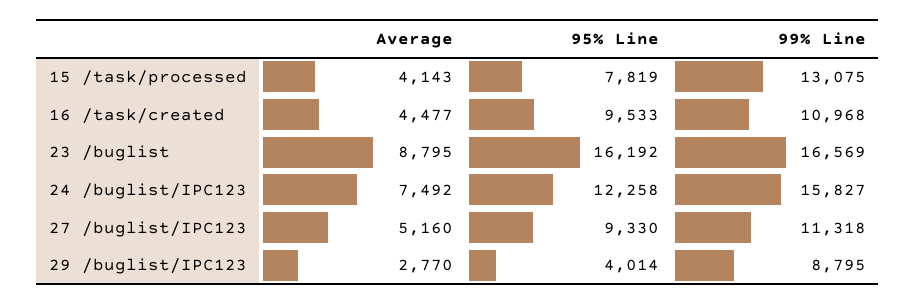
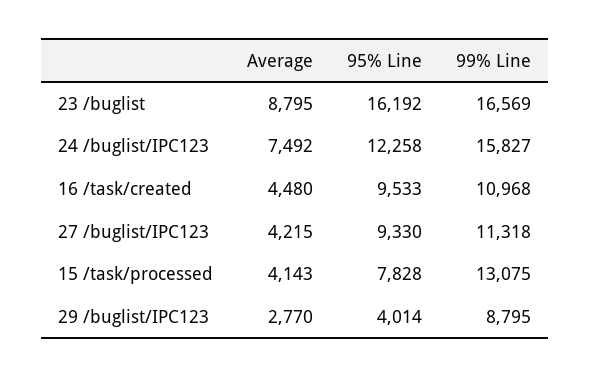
95% Line, 15 /task/processed: 7819 -> 7828
Average, 16 /task/created: 4477 -> 4480
Average, 27 /buglist/IPC123: 5160 -> 4215

